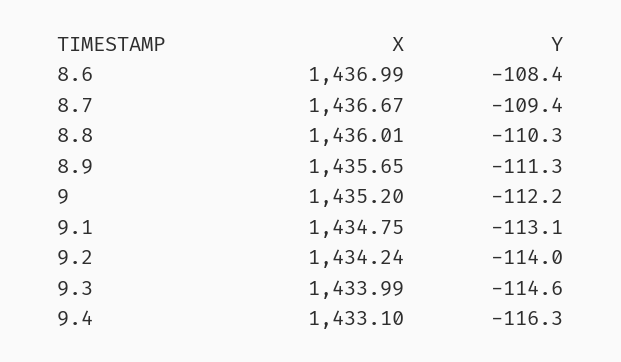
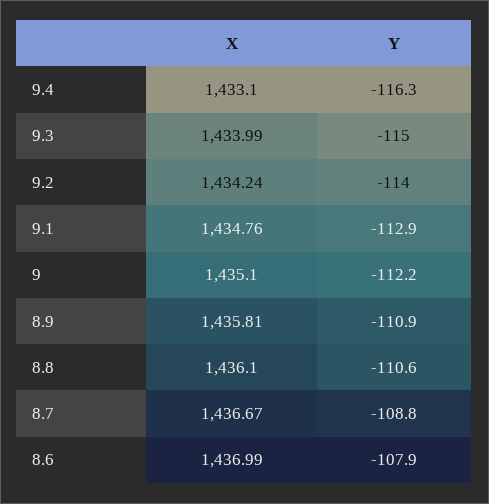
Y, 8.6: -108.4 -> -107.9
Y, 8.7: -109.4 -> -108.8
X, 8.8: 1436.01 -> 1436.1
Y, 8.8: -110.3 -> -110.6
X, 8.9: 1435.65 -> 1435.81
Y, 8.9: -111.3 -> -110.9
X, 9: 1435.2 -> 1435.1
X, 9.1: 1434.75 -> 1434.76
Y, 9.1: -113.1 -> -112.9
Y, 9.3: -114.6 -> -115

